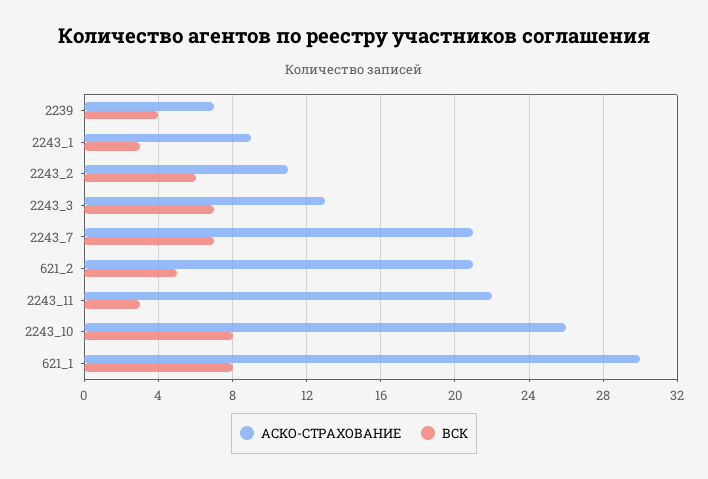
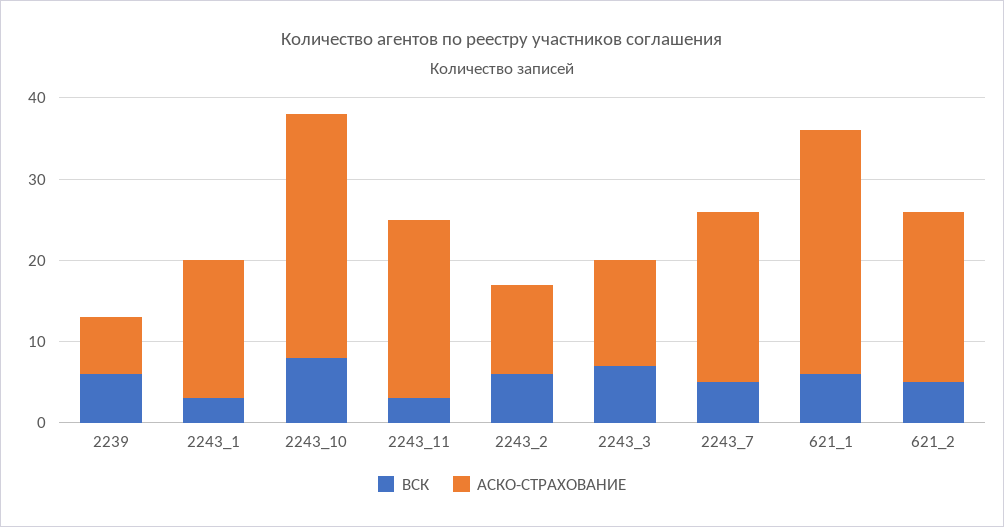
ВСК, 2239: 4 -> 6
АСКО-СТРАХОВАНИЕ, 2243_1: 9 -> 17
ВСК, 2243_7: 7 -> 5
АСКО-СТРАХОВАНИЕ, 2243_10: 26 -> 30
ВСК, 621_1: 8 -> 6

